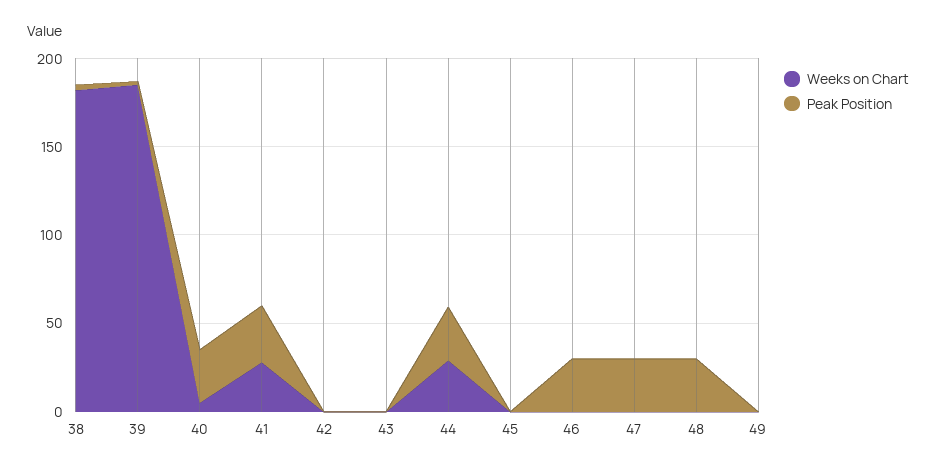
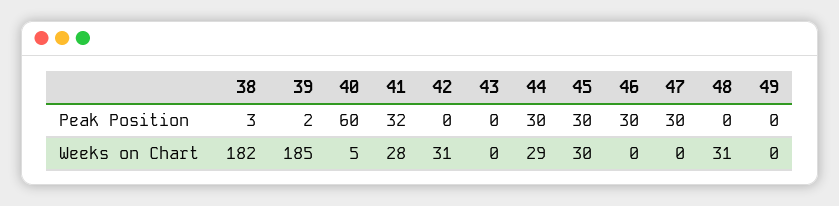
Peak Position, 40: 30 -> 60
Weeks on Chart, 42: 0 -> 31
Weeks on Chart, 45: 0 -> 30
Peak Position, 45: 0 -> 30
Weeks on Chart, 48: 0 -> 31
Peak Position, 48: 30 -> 0

